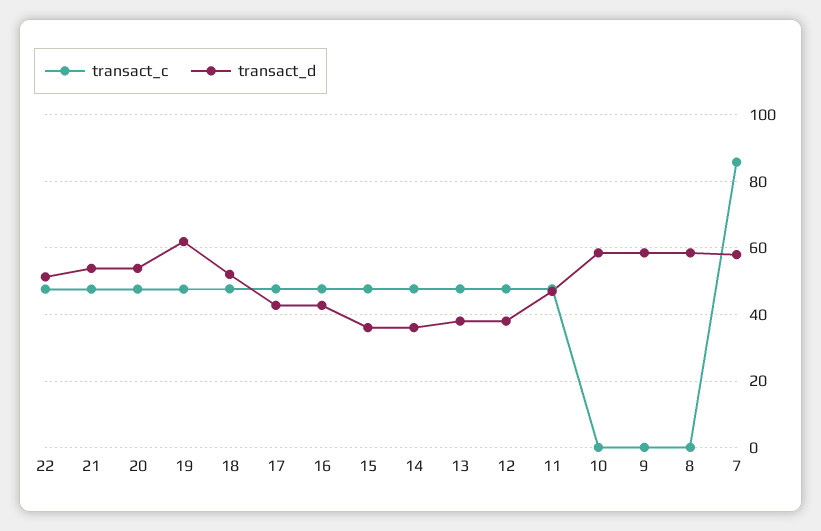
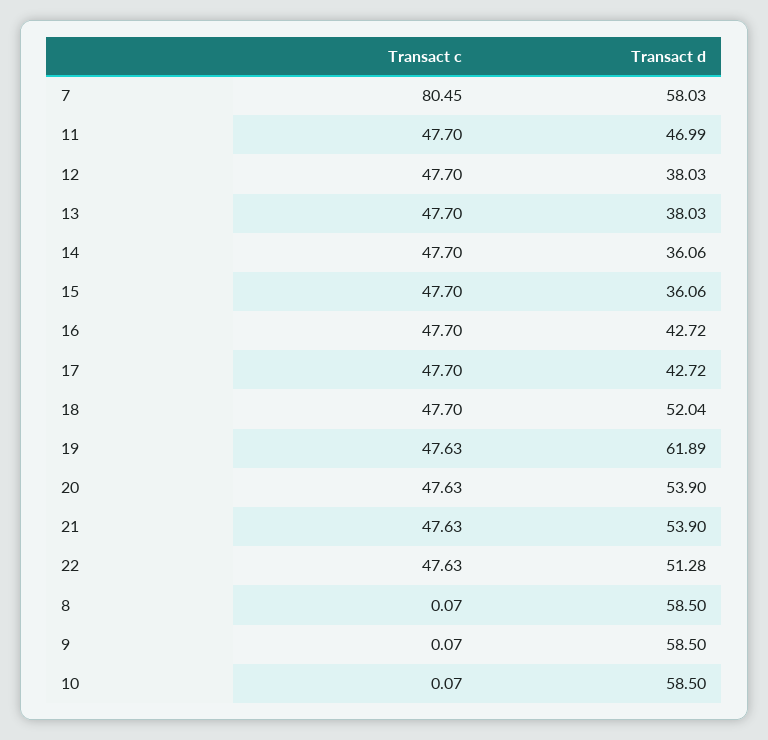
transact_c, 7: 86 -> 80.45

